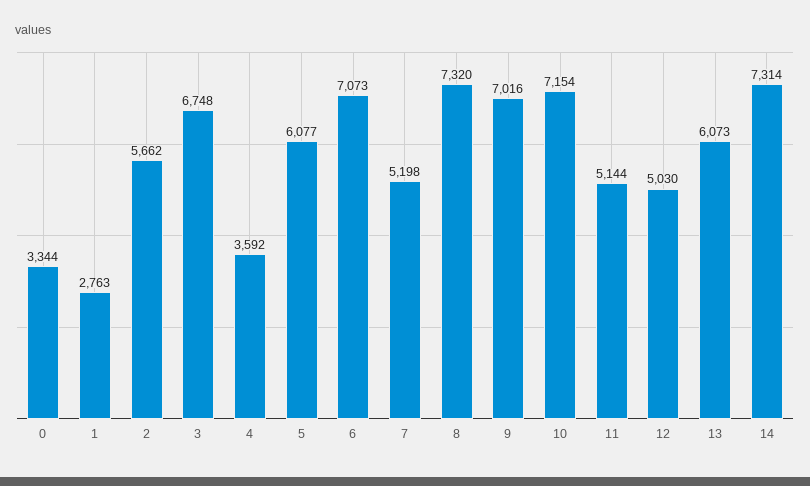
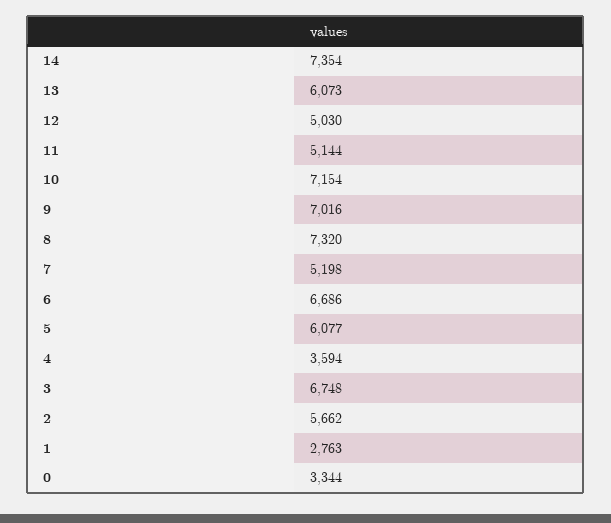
4: 3592 -> 3594
6: 7073 -> 6686
14: 7314 -> 7354

